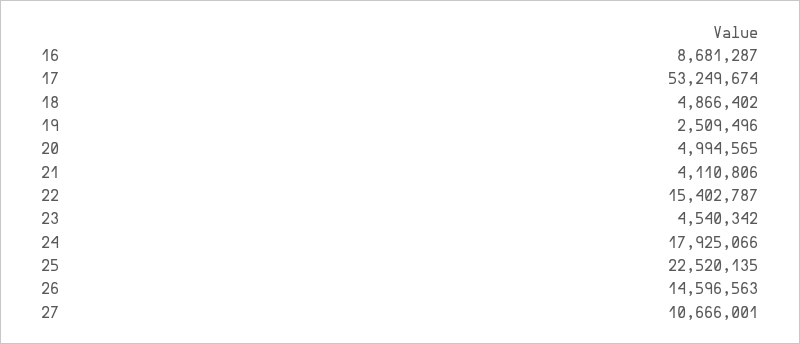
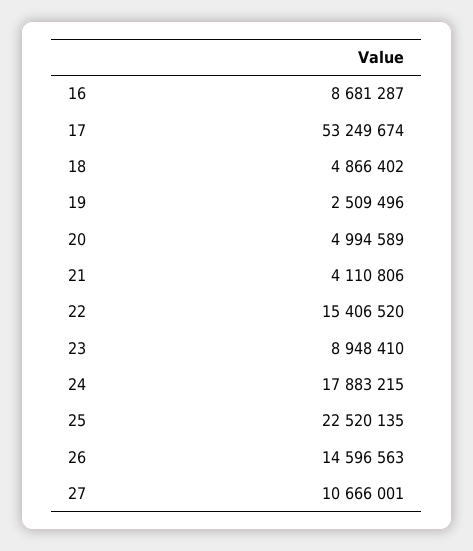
20: 4994565 -> 4994589
22: 15402787 -> 15406520
23: 4540342 -> 8948410
24: 17925066 -> 17883215

